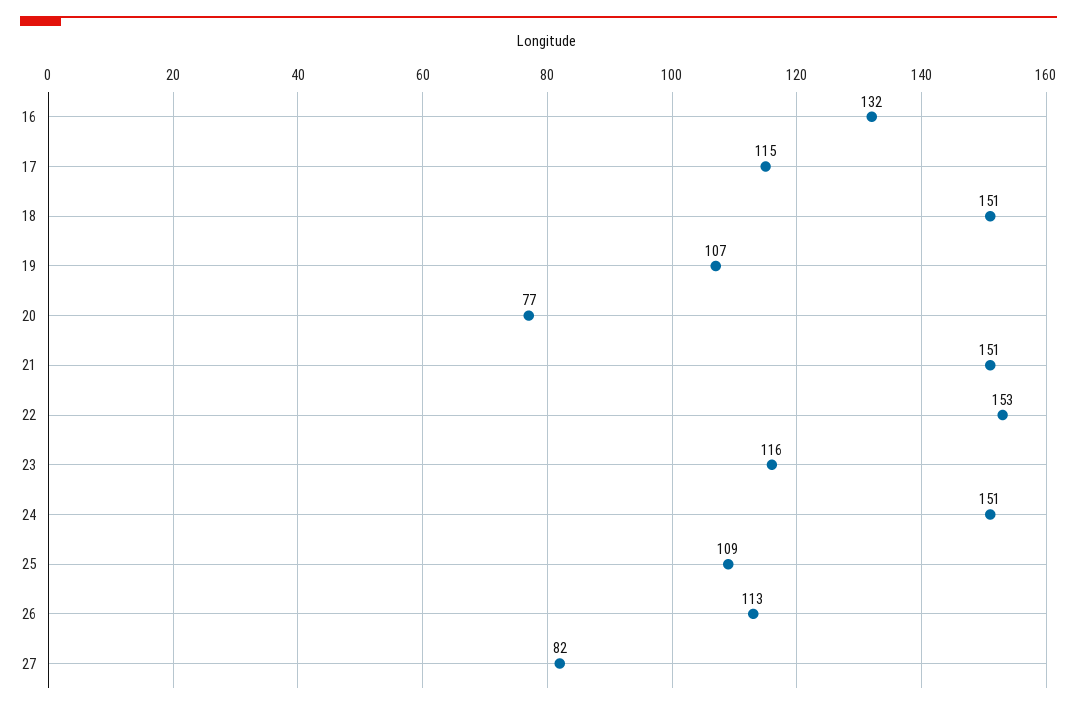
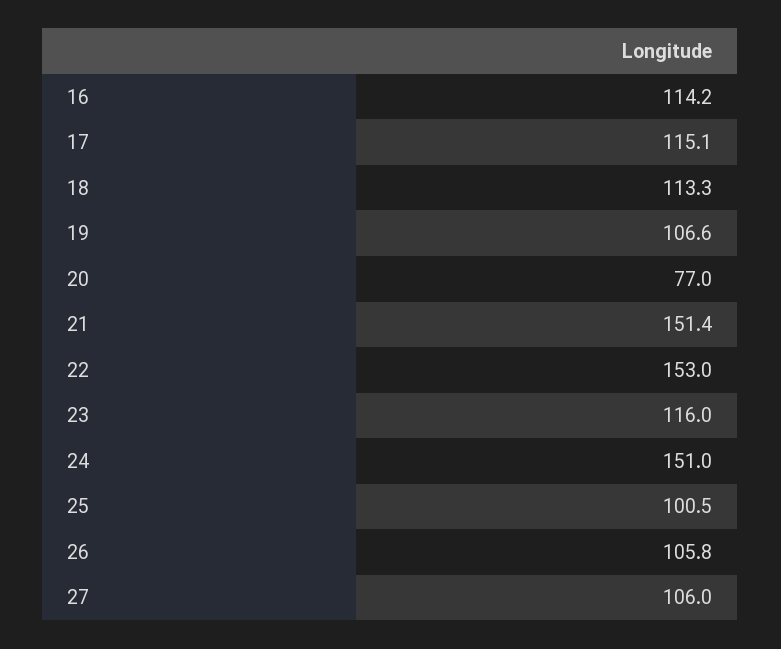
16: 132 -> 114.2
18: 151 -> 113.3
25: 109 -> 100.5
26: 113 -> 105.8
27: 82 -> 106

